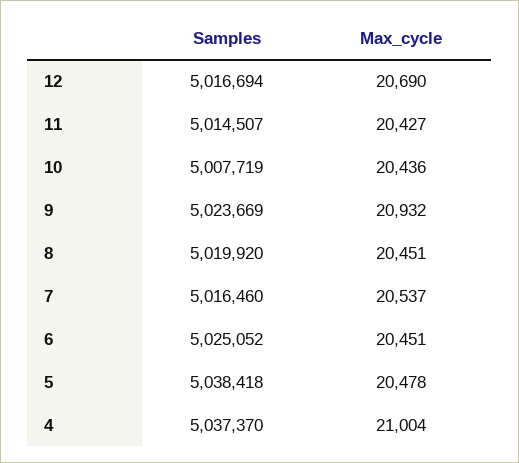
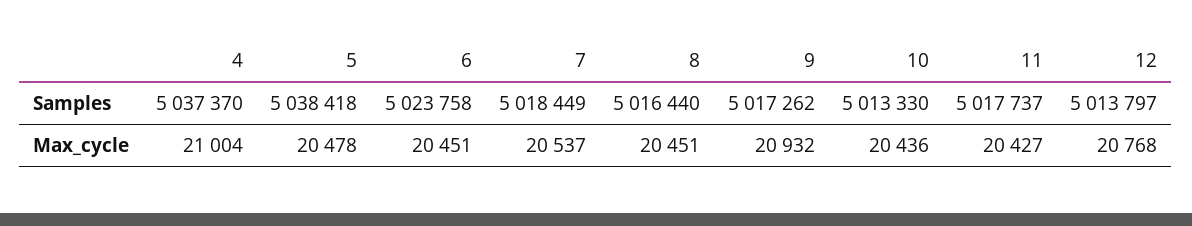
Samples, 12: 5016694 -> 5013797
Max_cycle, 12: 20690 -> 20768
Samples, 11: 5014507 -> 5017737
Samples, 10: 5007719 -> 5013330
Samples, 9: 5023669 -> 5017262
Samples, 8: 5019920 -> 5016440
Samples, 7: 5016460 -> 5018449
Samples, 6: 5025052 -> 5023758

